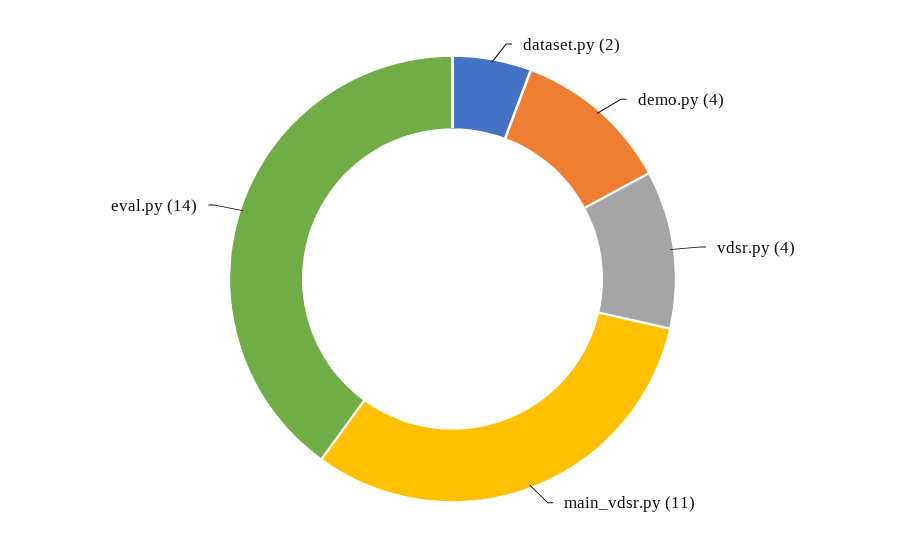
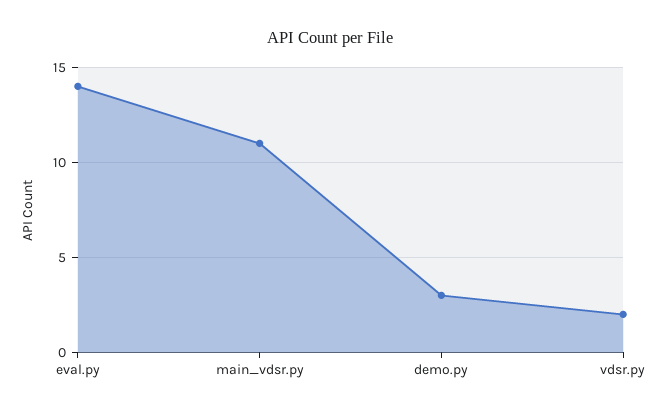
dataset.py: 2 -> none
demo.py: 4 -> 3
vdsr.py: 4 -> 2

